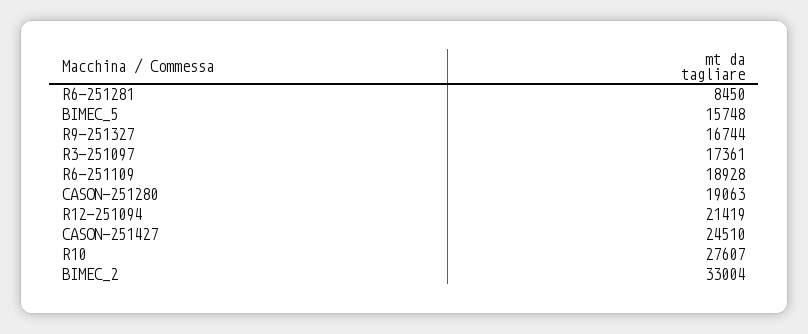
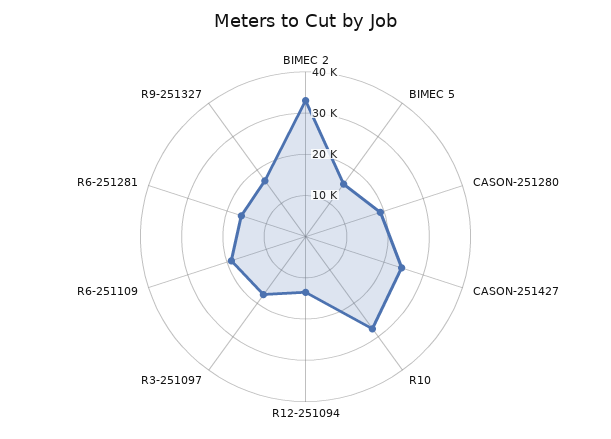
R6-251281: 8450 -> 16000
R12-251094: 21419 -> 14000

